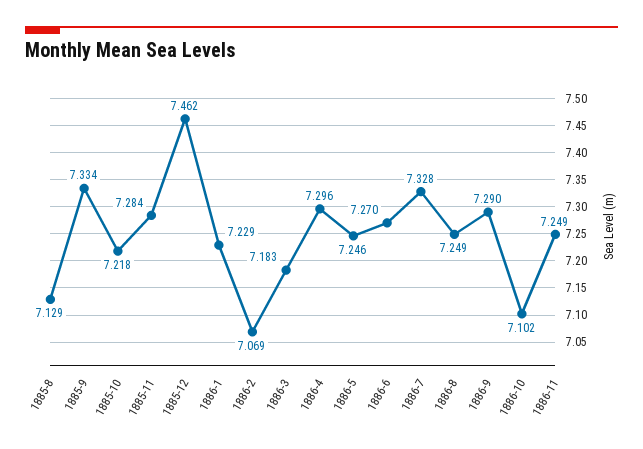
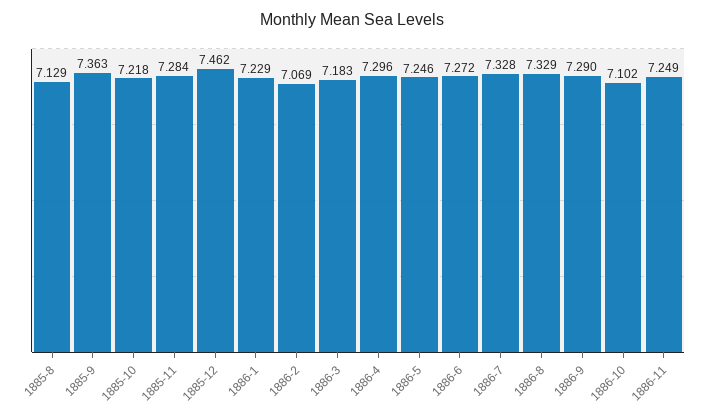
1885-9: 7.334 -> 7.363
1886-6: 7.27 -> 7.272
1886-8: 7.249 -> 7.329

